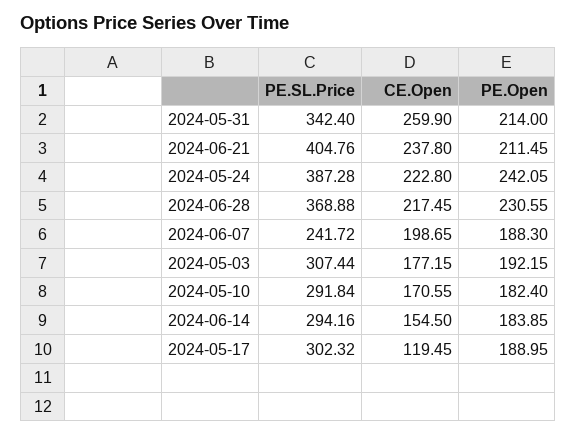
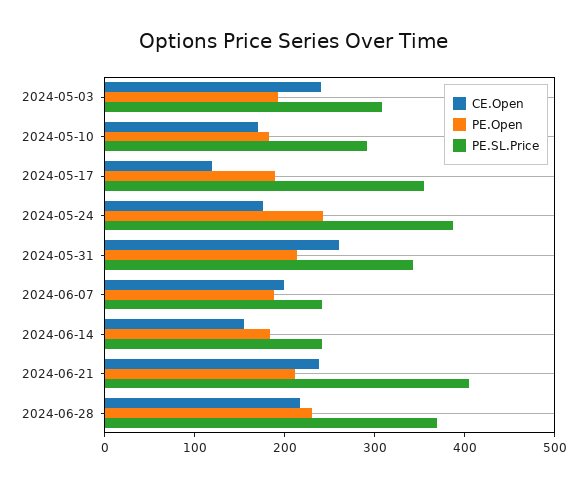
CE.Open, 2024-05-24: 222.8 -> 180
CE.Open, 2024-05-03: 177.15 -> 240
PE.SL.Price, 2024-06-14: 294.16 -> 240
PE.SL.Price, 2024-05-17: 302.32 -> 360

